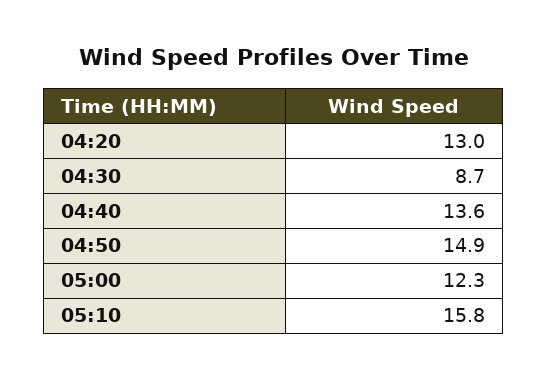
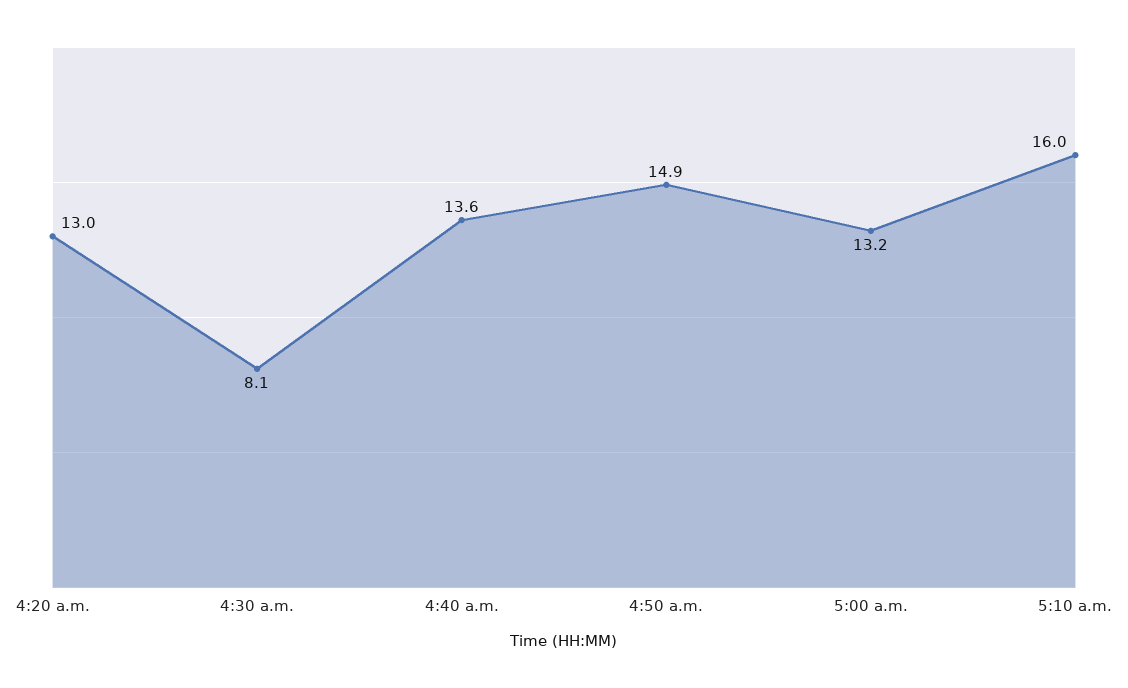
04:30: 8.7 -> 8.1
05:00: 12.3 -> 13.2
05:10: 15.8 -> 16

